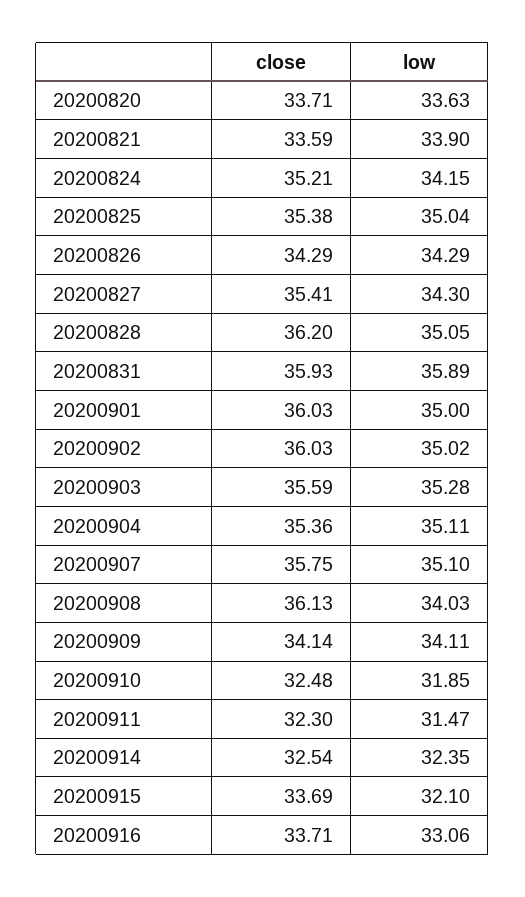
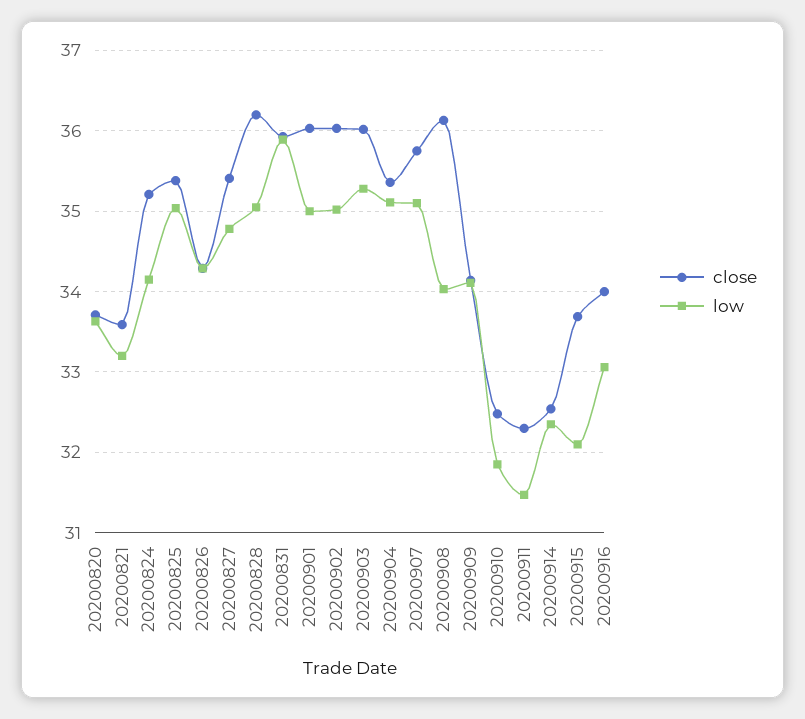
low, 20200821: 33.9 -> 33.2
low, 20200827: 34.3 -> 34.8
close, 20200903: 35.59 -> 36
close, 20200916: 33.71 -> 34

